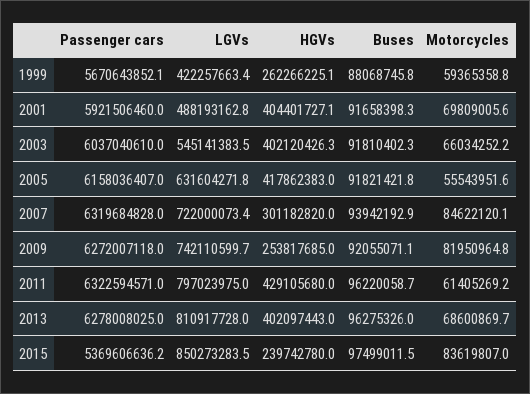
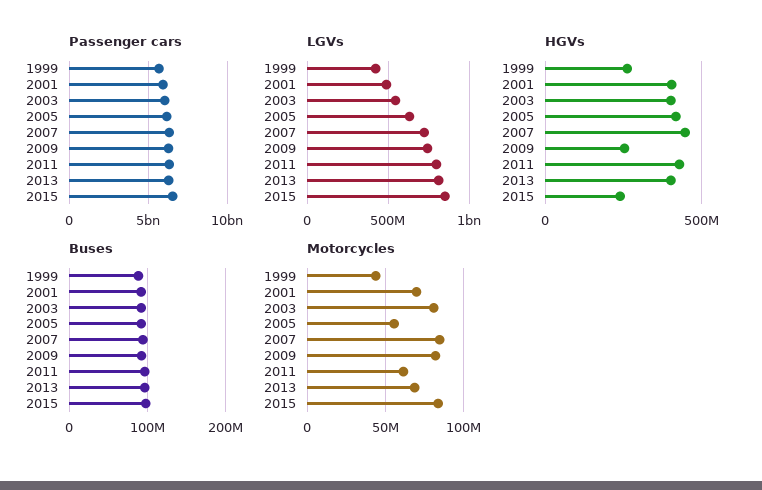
Motorcycles, 1999: 59365358.8 -> 45000000
Motorcycles, 2003: 66034252.2 -> 80000000
HGVs, 2007: 301182820 -> 450000000
Passenger cars, 2015: 5369606636.2 -> 6500000000

